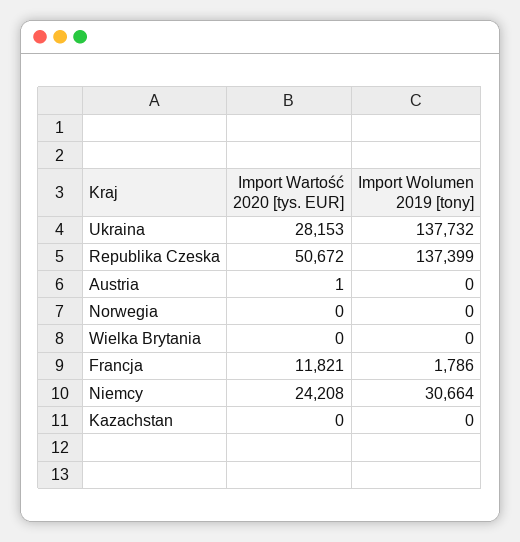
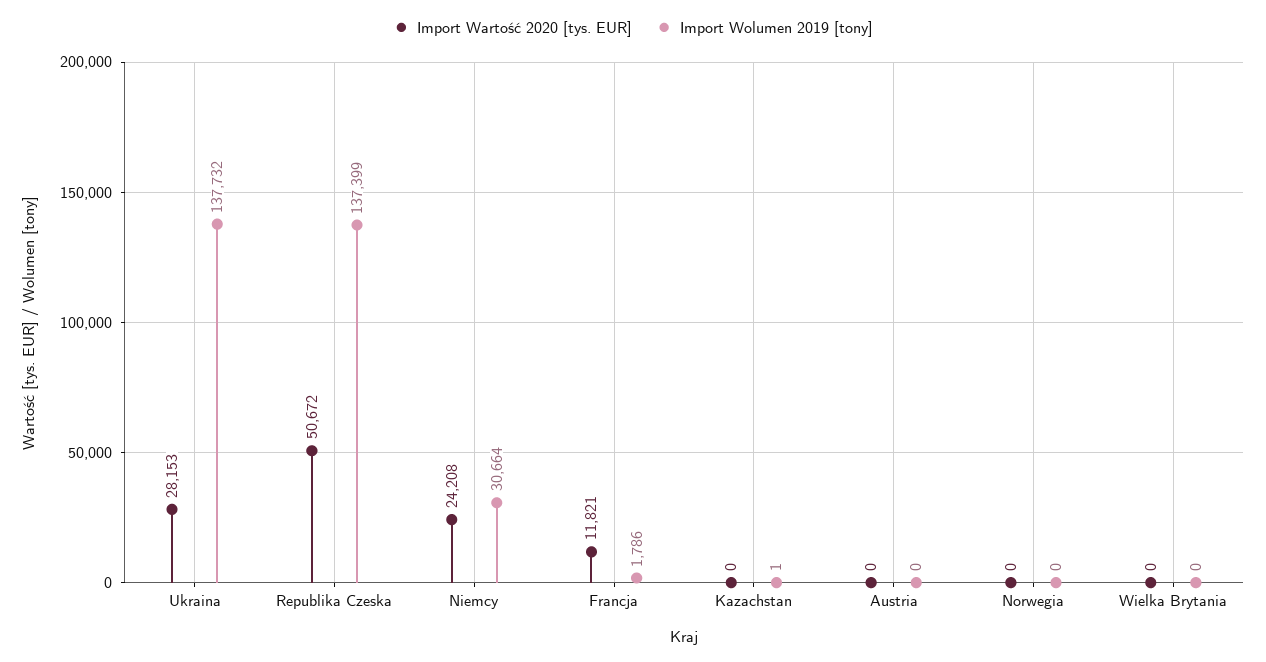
Import Wartość 2020 [tys. EUR], Austria: 1 -> 0
Import Wolumen 2019 [tony], Kazachstan: 0 -> 1

